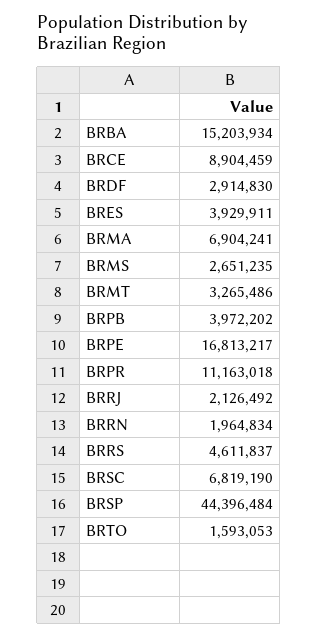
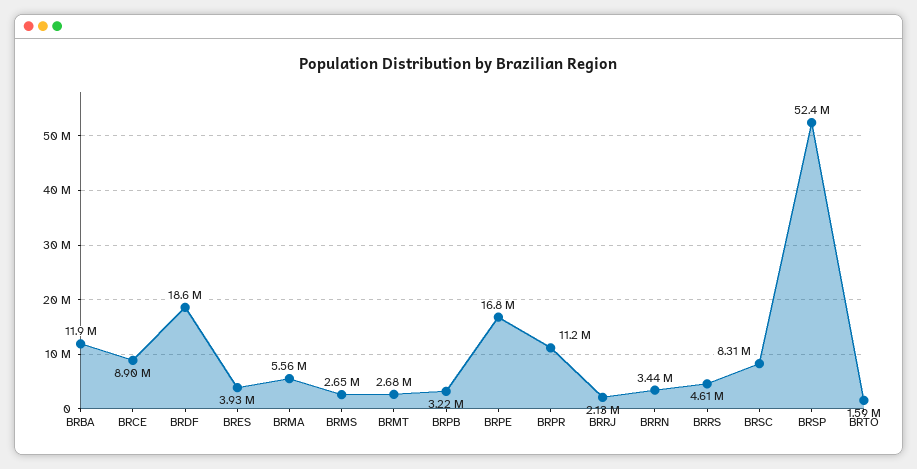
BRBA: 15203934 -> 11900000
BRDF: 2914830 -> 18600000
BRMA: 6904241 -> 5560000
BRMT: 3265486 -> 2680000
BRPB: 3972202 -> 3220000
BRRN: 1964834 -> 3440000
BRSC: 6819190 -> 8310000
BRSP: 44396484 -> 52400000

